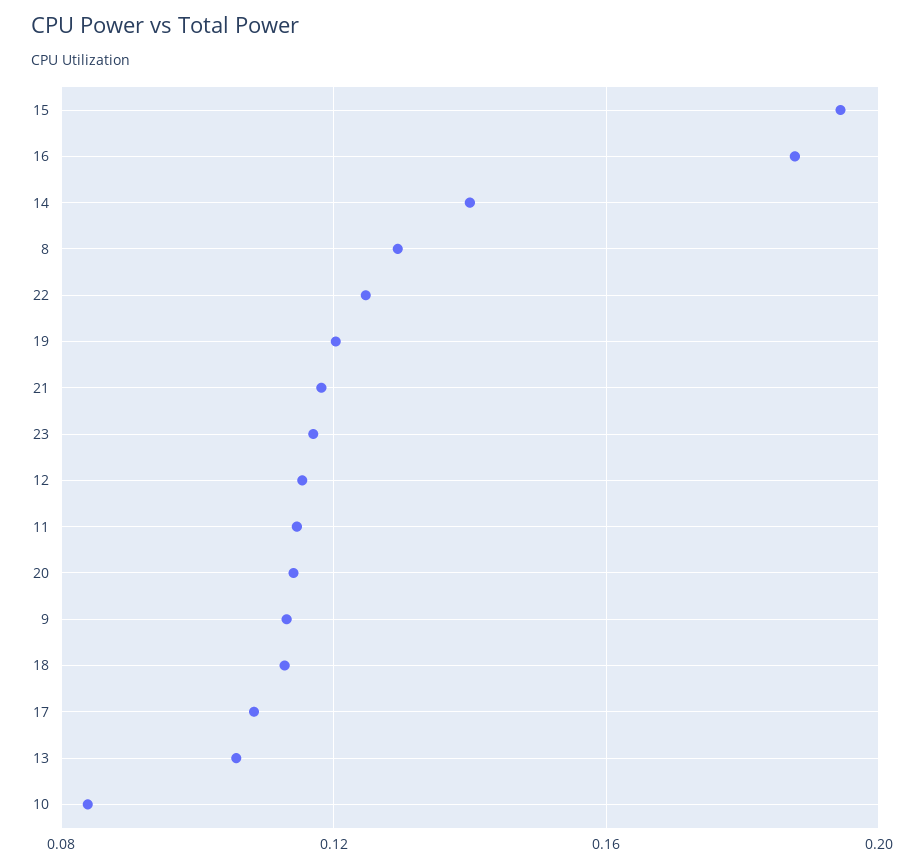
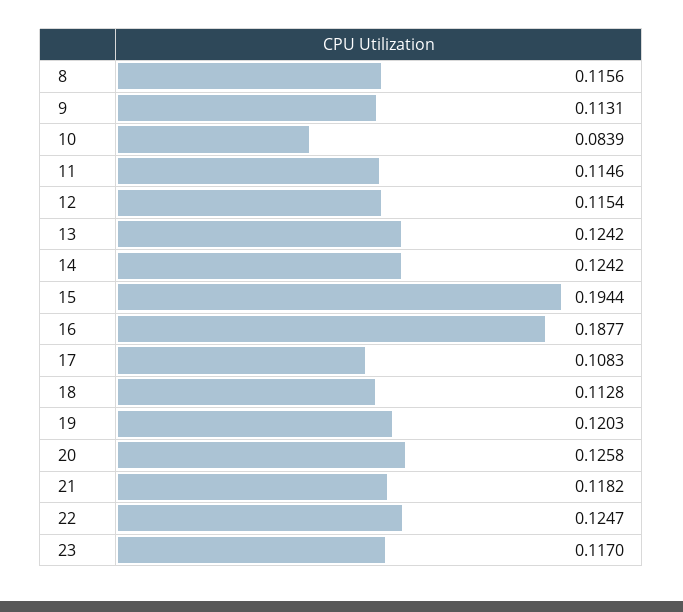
14: 0.14 -> 0.1242
8: 0.13 -> 0.1156
20: 0.115 -> 0.1258
13: 0.105 -> 0.1242

